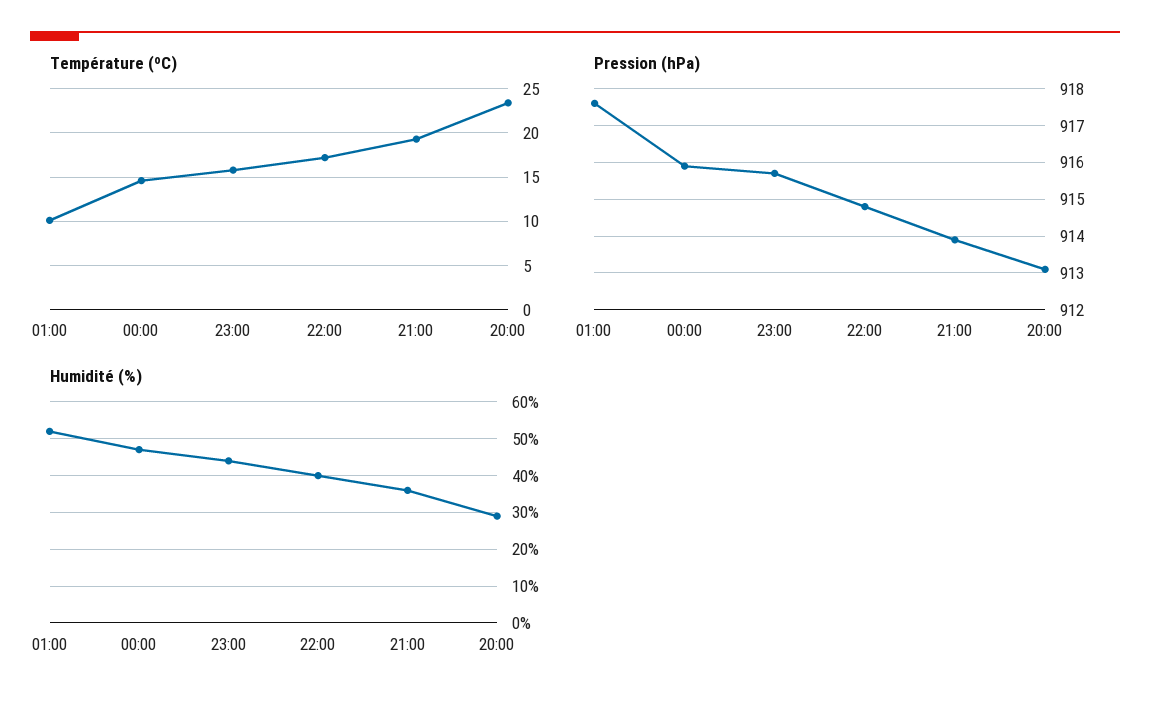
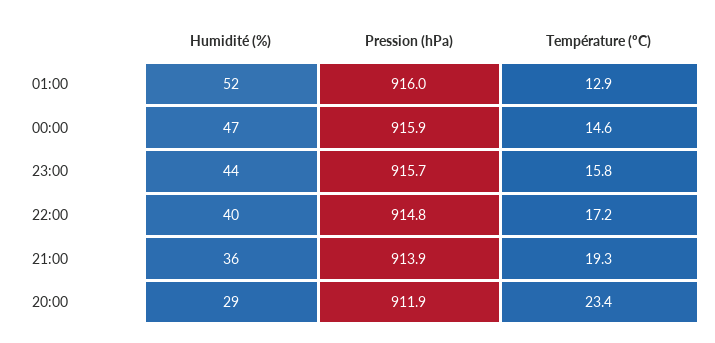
Température (ºC), 01:00: 10 -> 12.9
Pression (hPa), 01:00: 917.5 -> 916
Pression (hPa), 20:00: 913 -> 911.9

